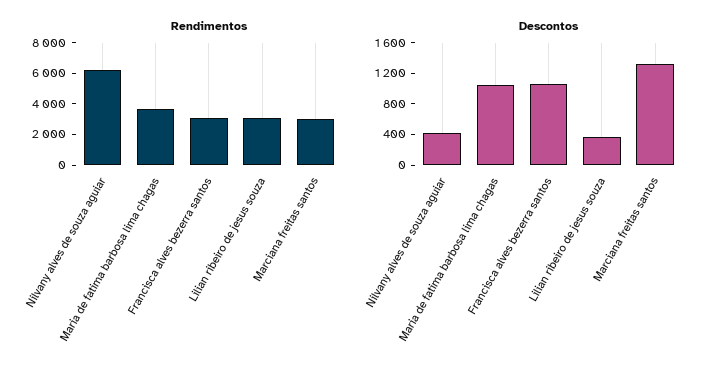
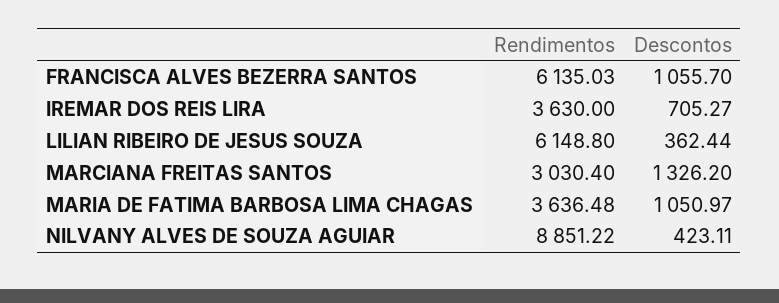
Rendimentos, Nilvany alves de souza aguiar: 6000 -> 8851.22
Rendimentos, Francisca alves bezerra santos: 3000 -> 6135.03
Rendimentos, Lilian ribeiro de jesus souza: 3000 -> 6148.8
Rendimentos, IREMAR DOS REIS LIRA: none -> 3630
Descontos, IREMAR DOS REIS LIRA: none -> 705.27

